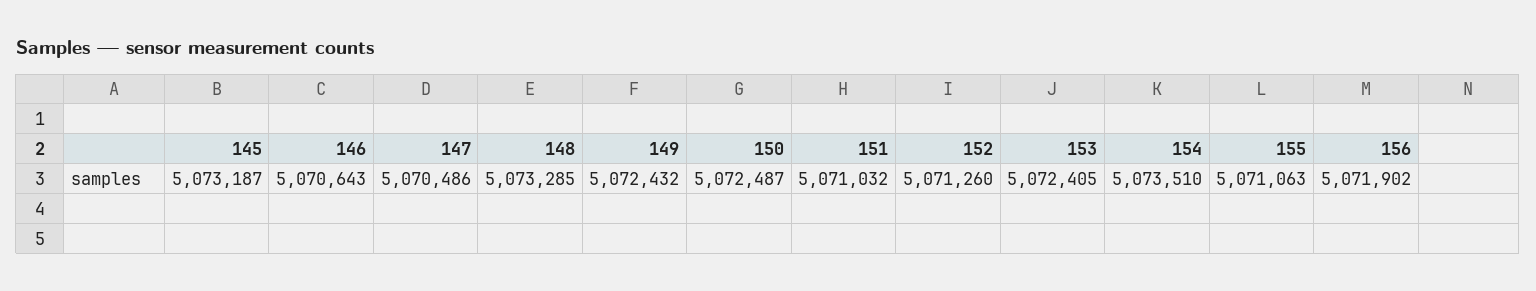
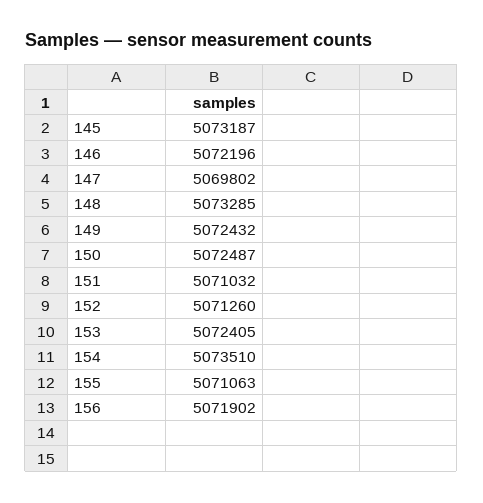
146: 5070643 -> 5072196
147: 5070486 -> 5069802

